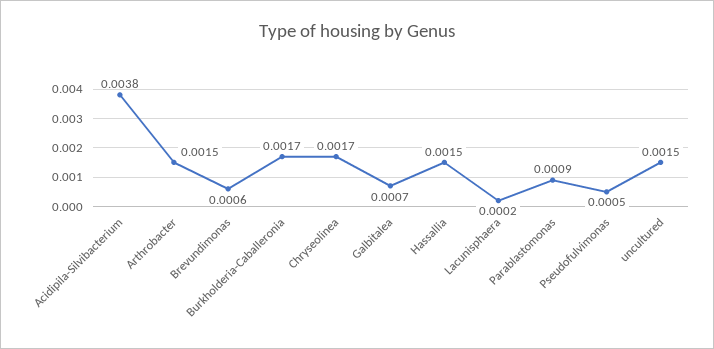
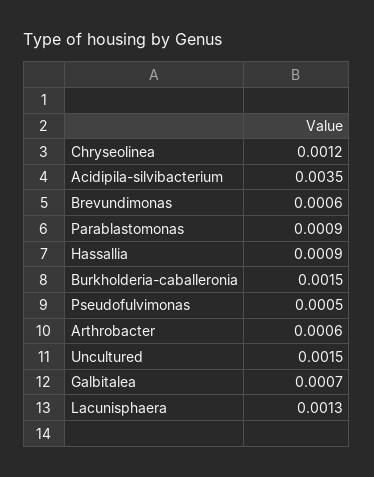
Acidipila-Silvibacterium: 0.0038 -> 0.0035
Arthrobacter: 0.0015 -> 0.0006
Burkholderia-Caballeronia: 0.0017 -> 0.0015
Chryseolinea: 0.0017 -> 0.0012
Hassallia: 0.0015 -> 0.0009
Lacunisphaera: 0.0002 -> 0.0013

